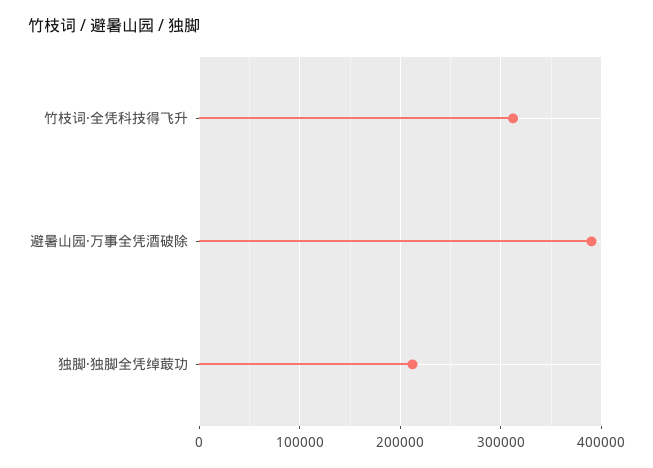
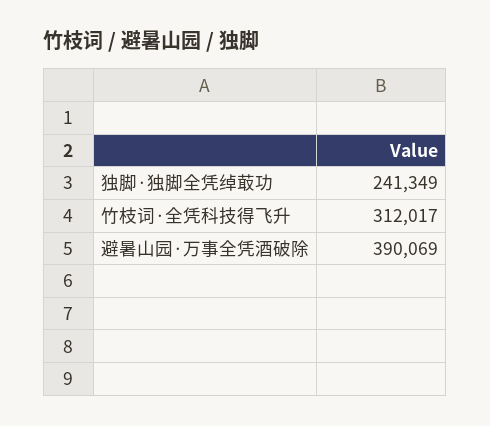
独脚·独脚全凭绰菆功: 210000 -> 241349

